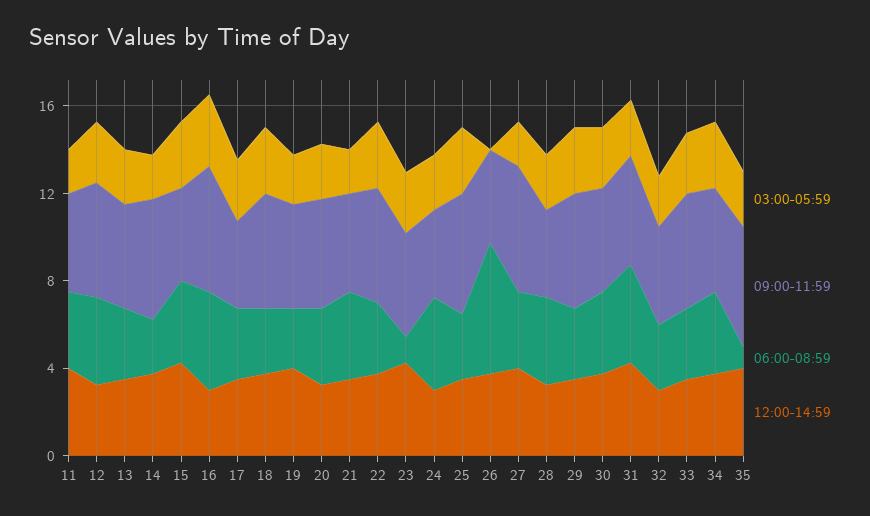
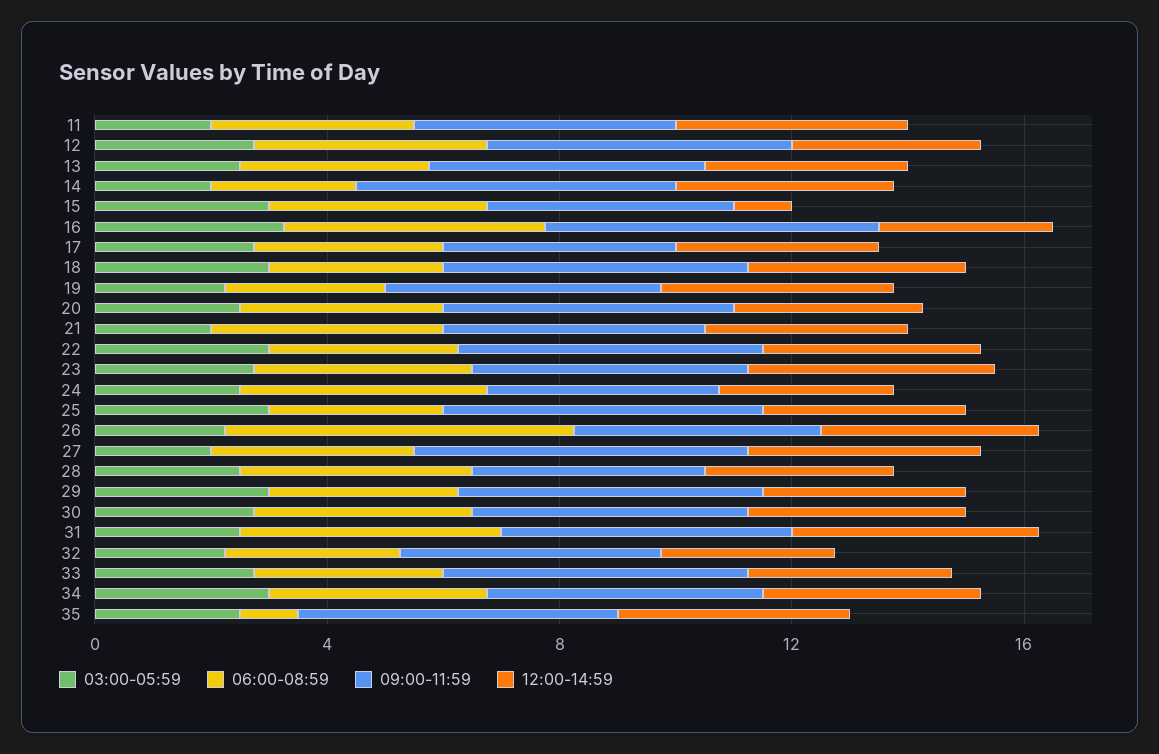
12:00-14:59, 15: 4 -> 1
06:00-08:59, 23: 1 -> 4
03:00-05:59, 26: 0 -> 2

